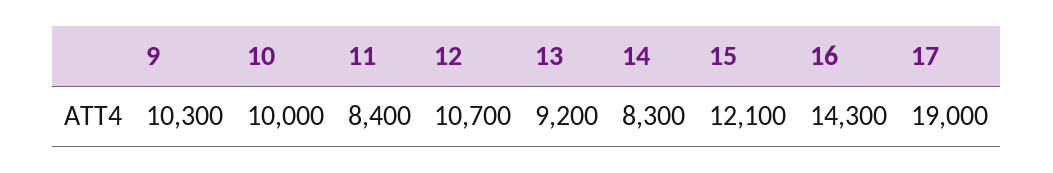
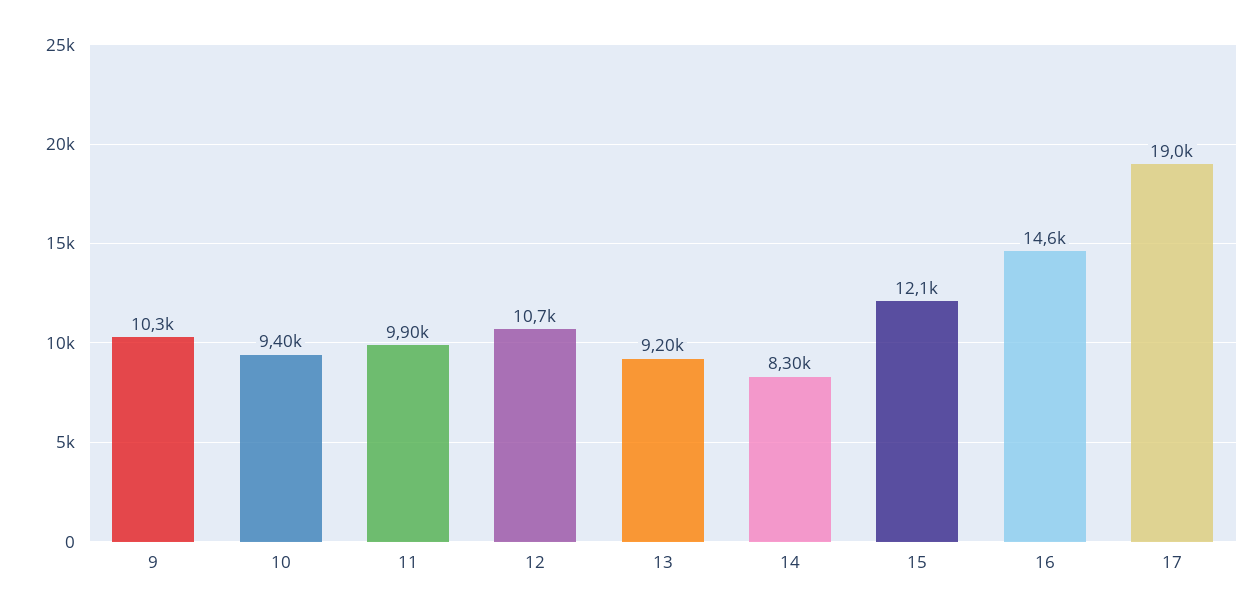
10: 10000 -> 9400
11: 8400 -> 9900
16: 14300 -> 14600

